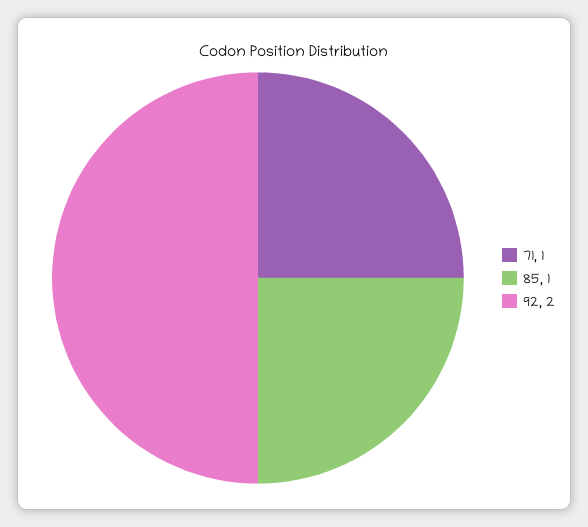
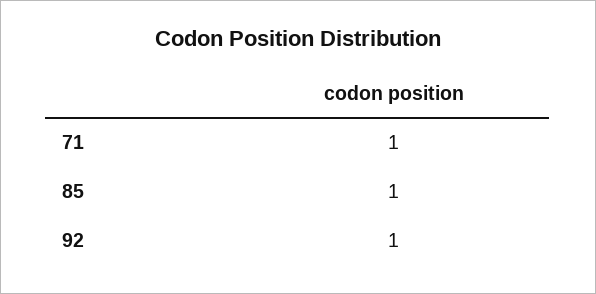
92: 2 -> 1

